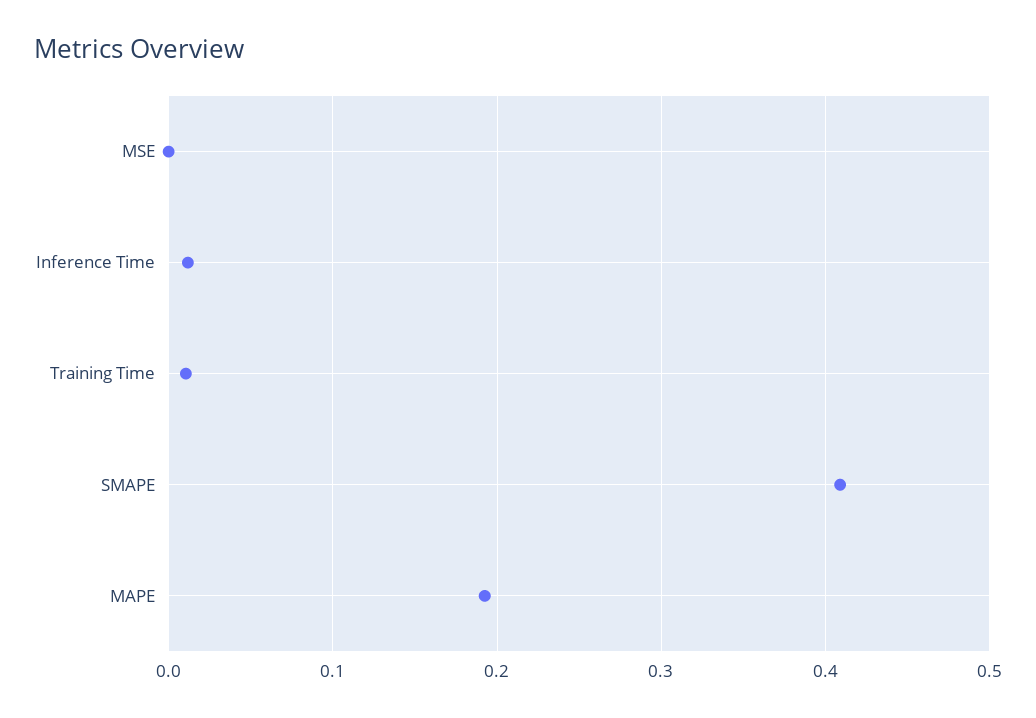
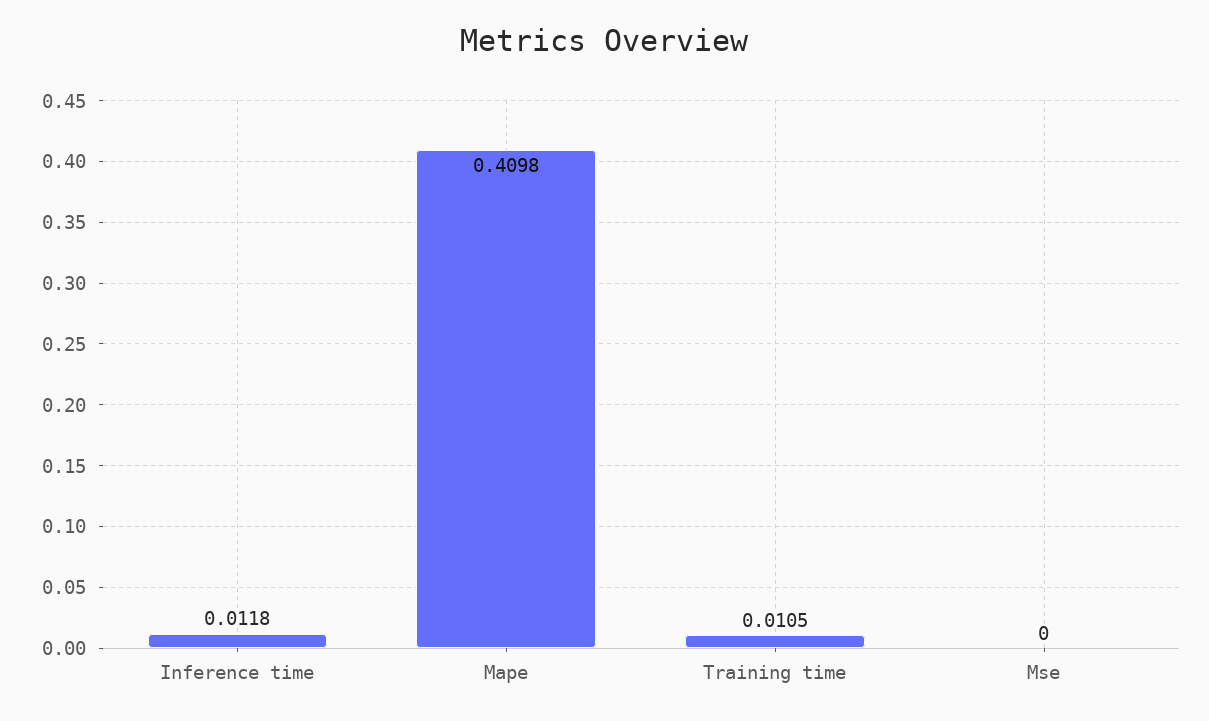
SMAPE: 0.41 -> none
MAPE: 0.19 -> 0.4098

